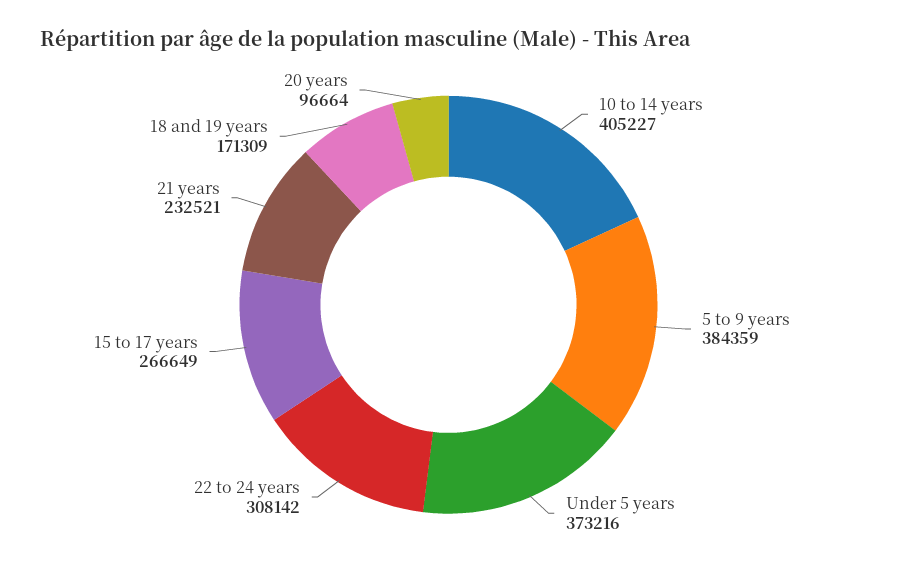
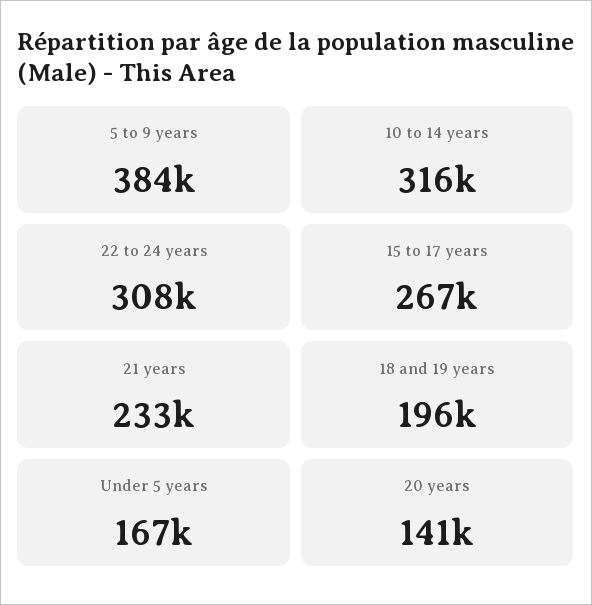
10 to 14 years: 405227 -> 316000
Under 5 years: 373216 -> 167000
18 and 19 years: 171309 -> 196000
20 years: 96664 -> 141000

